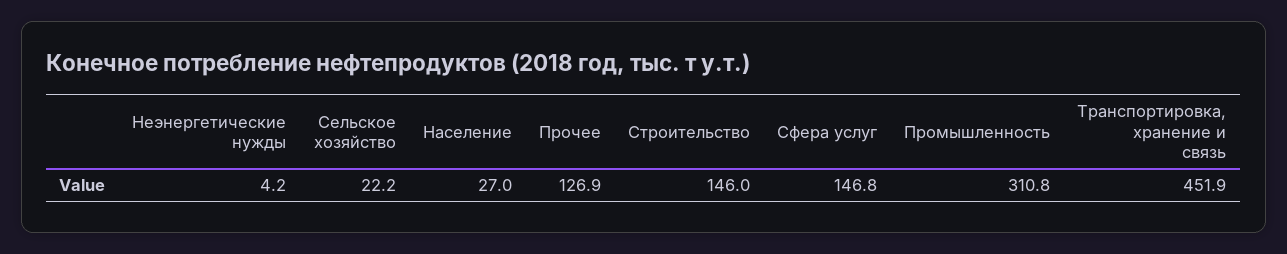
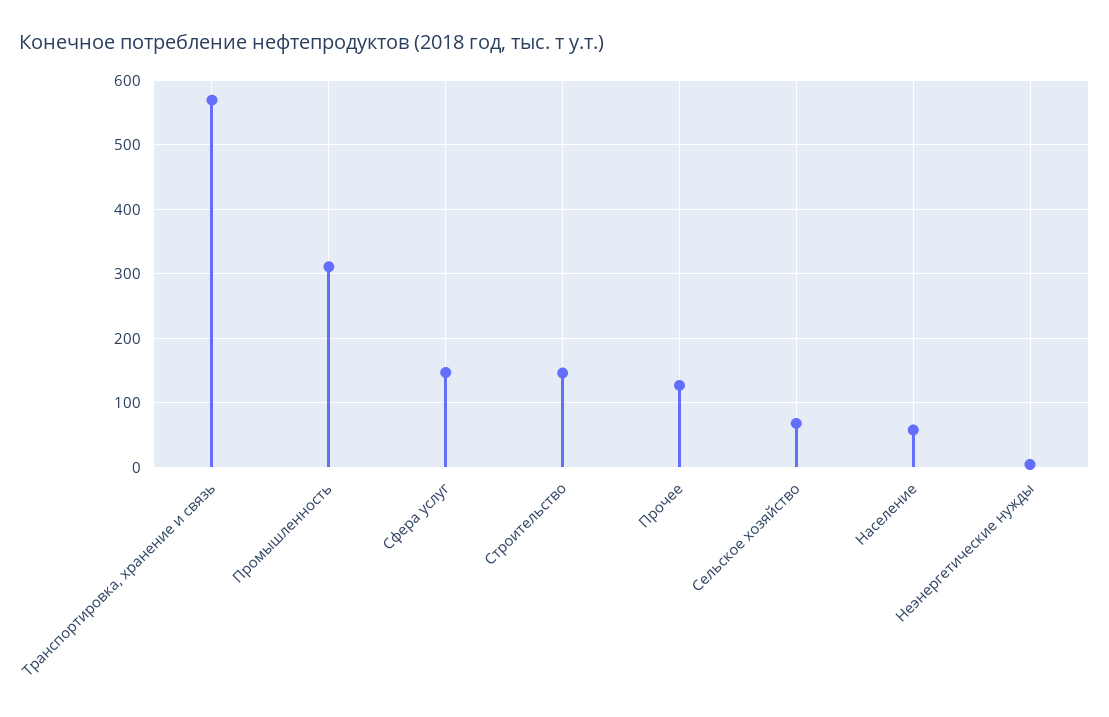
Сельское хозяйство: 22.2 -> 70
Население: 27 -> 60
Транспортировка, хранение и связь: 451.9 -> 570

